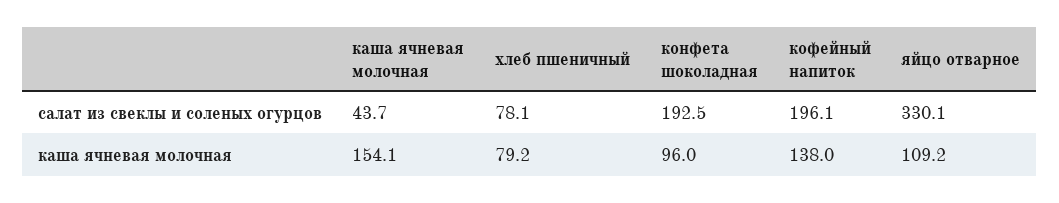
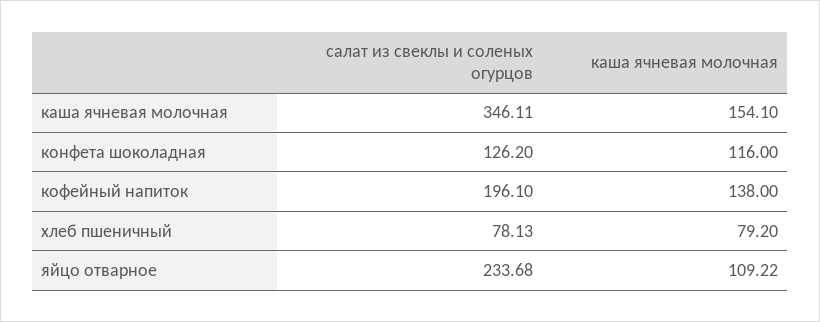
каша ячневая молочная, салат из свеклы и соленых огурцов: 43.7 -> 346.11
конфета шоколадная, салат из свеклы и соленых огурцов: 192.5 -> 126.2
яйцо отварное, салат из свеклы и соленых огурцов: 330.1 -> 233.68
конфета шоколадная, каша ячневая молочная: 96 -> 116

